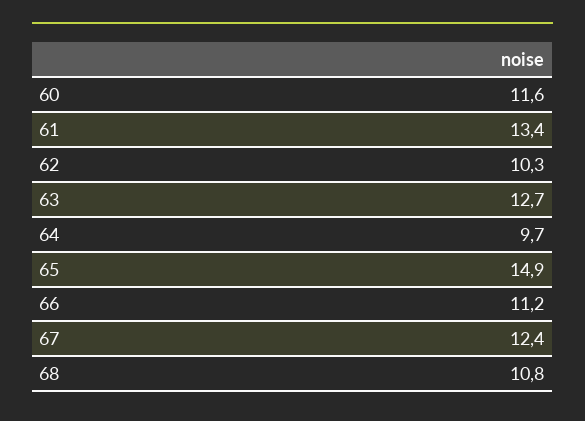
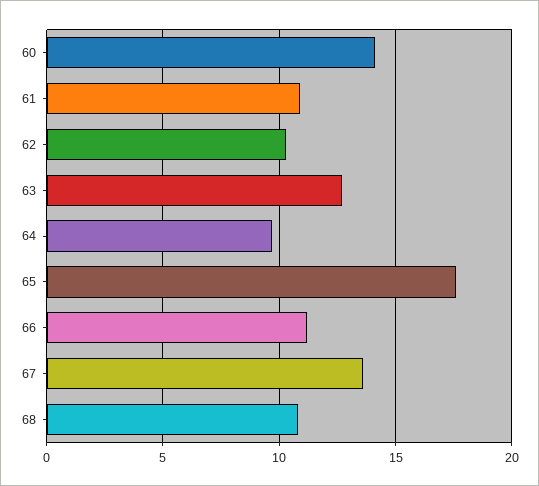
60: 11.6 -> 14
61: 13.4 -> 11
65: 14.9 -> 17.5
67: 12.4 -> 13.5

